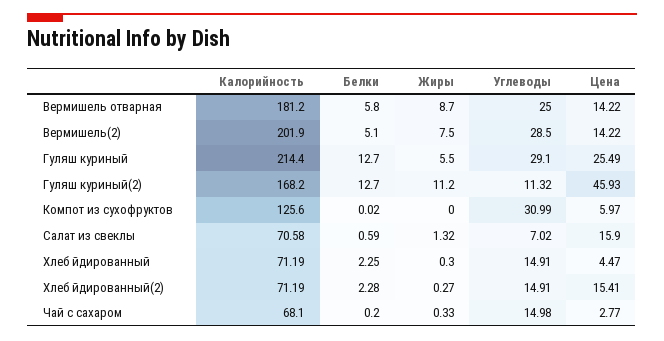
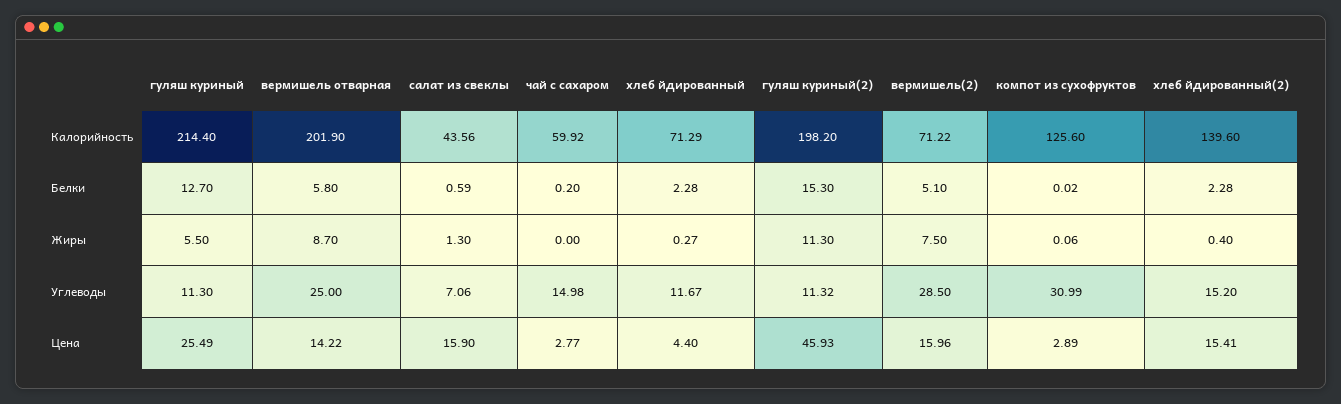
Калорийность, Вермишель отварная: 181.2 -> 201.9
Калорийность, Вермишель(2): 201.9 -> 71.22
Цена, Вермишель(2): 14.22 -> 15.96
Углеводы, Гуляш куриный: 29.1 -> 11.3
Калорийность, Гуляш куриный(2): 168.2 -> 198.2
Белки, Гуляш куриный(2): 12.7 -> 15.3
Жиры, Гуляш куриный(2): 11.2 -> 11.3
Жиры, Компот из сухофруктов: 0 -> 0.06
Цена, Компот из сухофруктов: 5.97 -> 2.89
Калорийность, Салат из свеклы: 70.58 -> 43.56
Жиры, Салат из свеклы: 1.32 -> 1.3
Углеводы, Салат из свеклы: 7.02 -> 7.06
Калорийность, Хлеб йдированный: 71.19 -> 71.29
Белки, Хлеб йдированный: 2.25 -> 2.28
Жиры, Хлеб йдированный: 0.3 -> 0.27
Углеводы, Хлеб йдированный: 14.91 -> 11.67
Цена, Хлеб йдированный: 4.47 -> 4.4
Калорийность, Хлеб йдированный(2): 71.19 -> 139.6
Жиры, Хлеб йдированный(2): 0.27 -> 0.4
Углеводы, Хлеб йдированный(2): 14.91 -> 15.2
Калорийность, Чай с сахаром: 68.1 -> 59.92
Жиры, Чай с сахаром: 0.33 -> 0

